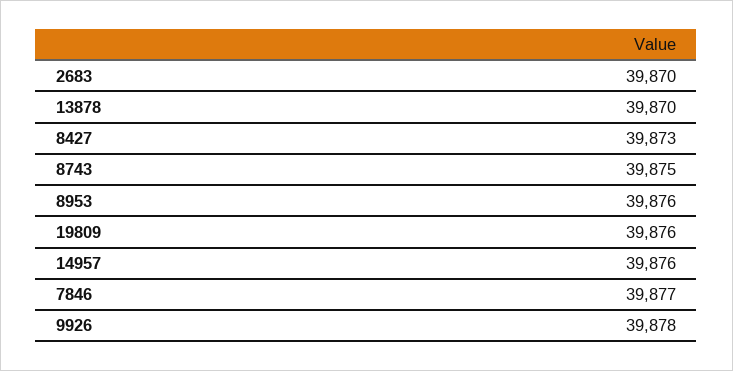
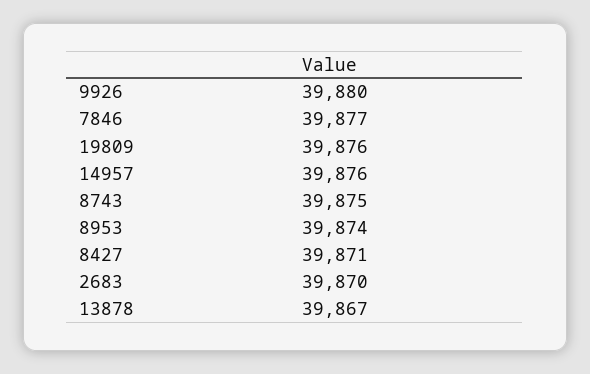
13878: 39870 -> 39867
8427: 39873 -> 39871
8953: 39876 -> 39874
9926: 39878 -> 39880

